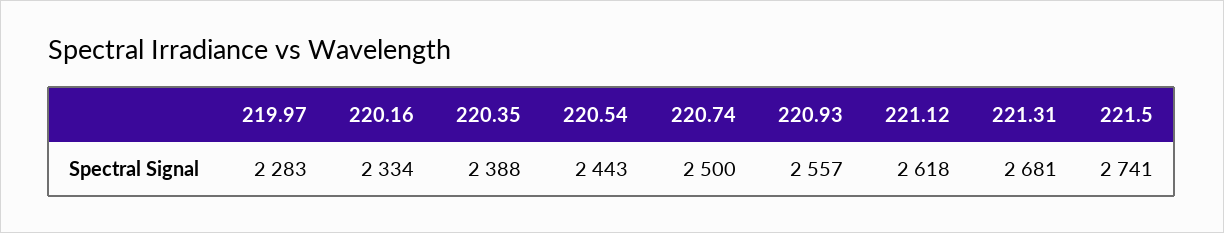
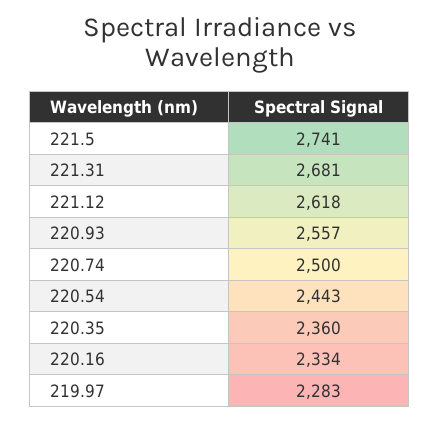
220.35: 2388 -> 2360

